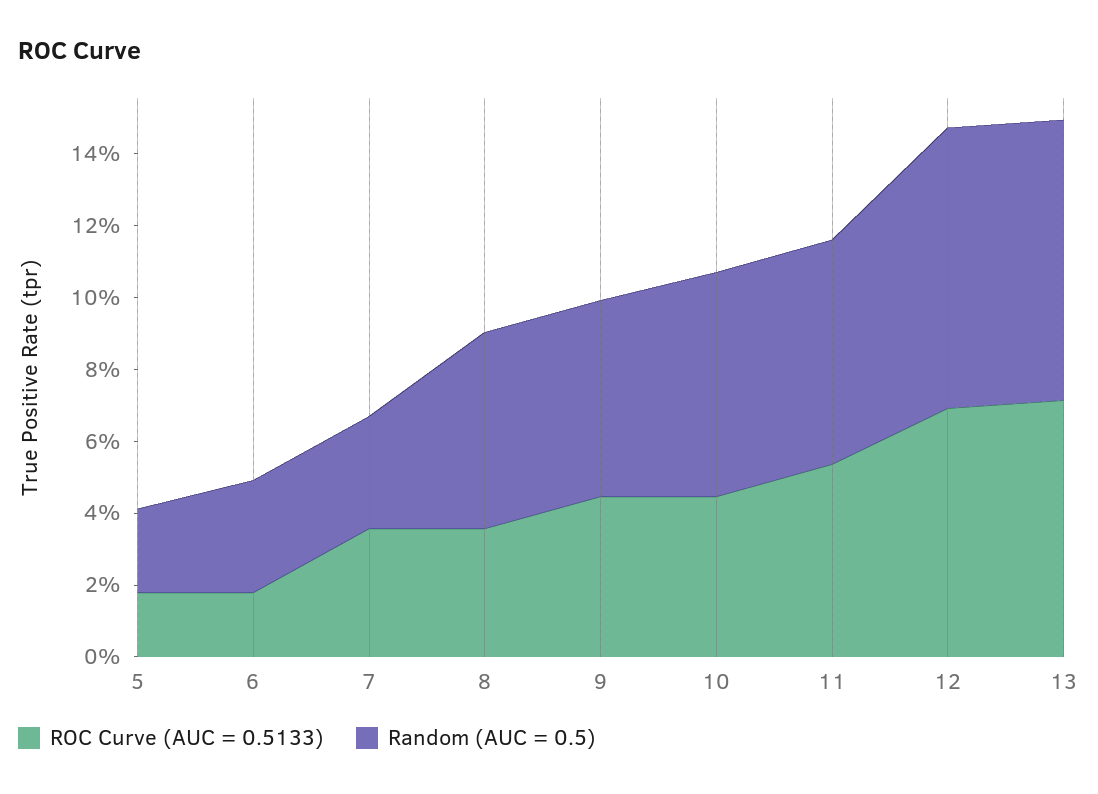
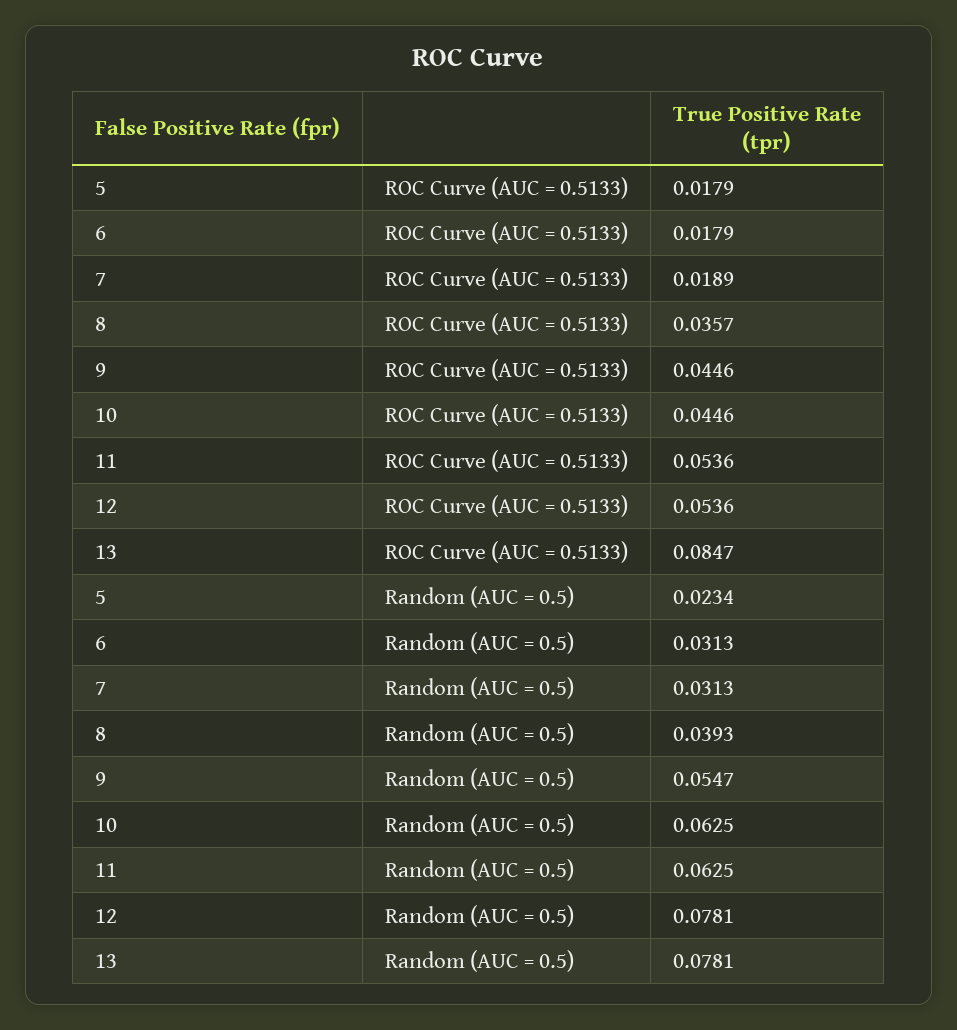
ROC Curve (AUC = 0.5133), 7: 0.035 -> 0.0189
Random (AUC = 0.5), 8: 0.055 -> 0.0393
ROC Curve (AUC = 0.5133), 12: 0.07 -> 0.0536
ROC Curve (AUC = 0.5133), 13: 0.07 -> 0.0847

